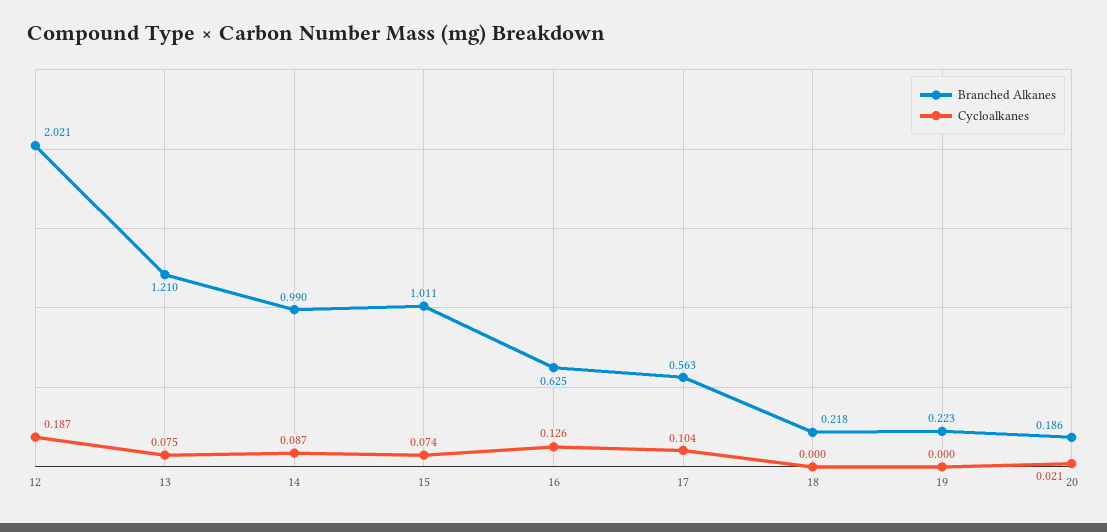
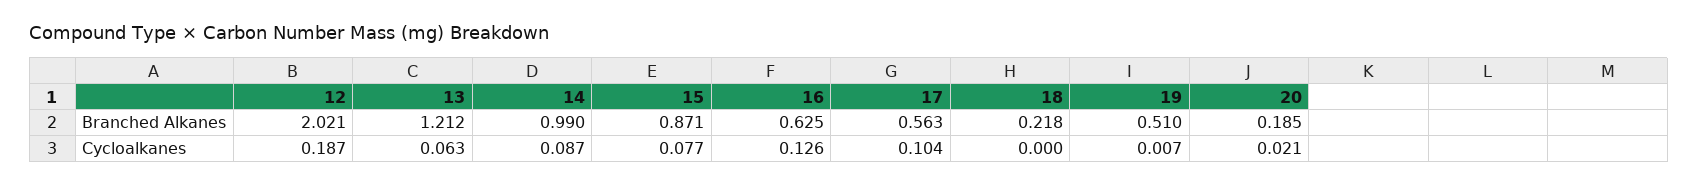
Branched Alkanes, 13: 1.21 -> 1.212
Cycloalkanes, 13: 0.075 -> 0.063
Branched Alkanes, 15: 1.011 -> 0.871
Cycloalkanes, 15: 0.074 -> 0.077
Branched Alkanes, 19: 0.223 -> 0.51
Cycloalkanes, 19: 0 -> 0.007
Branched Alkanes, 20: 0.186 -> 0.185

